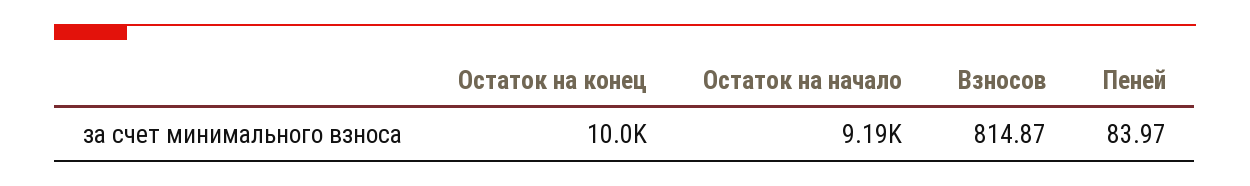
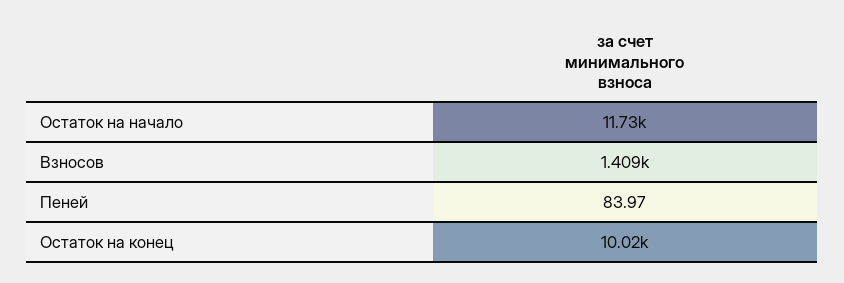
Остаток на начало: 9190 -> 11730
Взносов: 814.87 -> 1409

